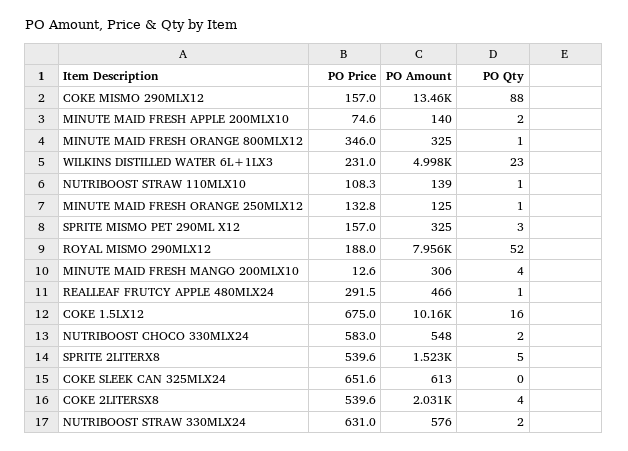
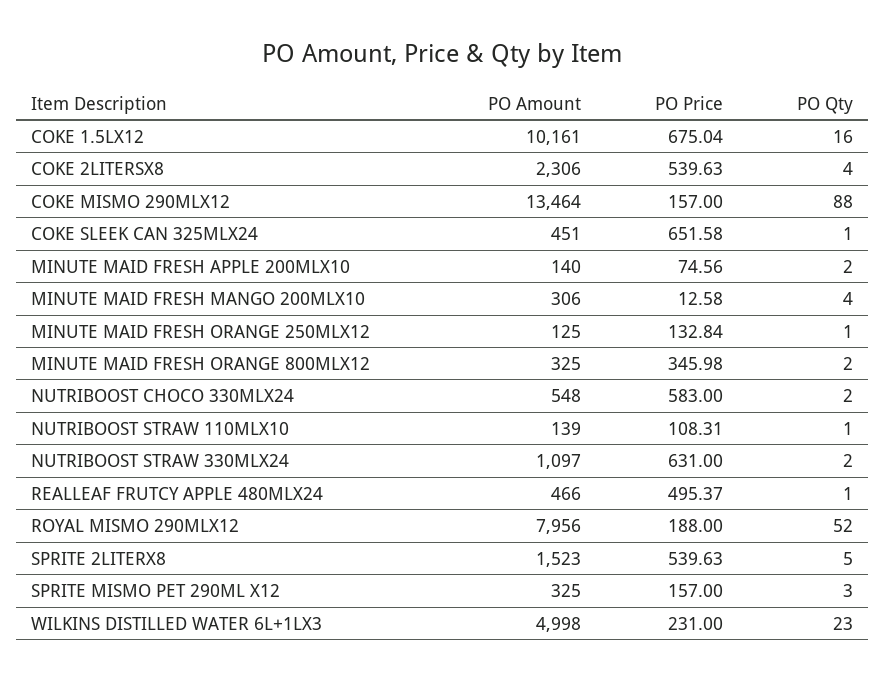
PO Qty, MINUTE MAID FRESH ORANGE 800MLX12: 1 -> 2
PO Price, REALLEAF FRUTCY APPLE 480MLX24: 291.5 -> 495.37
PO Amount, COKE SLEEK CAN 325MLX24: 613 -> 451
PO Qty, COKE SLEEK CAN 325MLX24: 0 -> 1
PO Amount, COKE 2LITERSX8: 2031 -> 2306
PO Amount, NUTRIBOOST STRAW 330MLX24: 576 -> 1097

